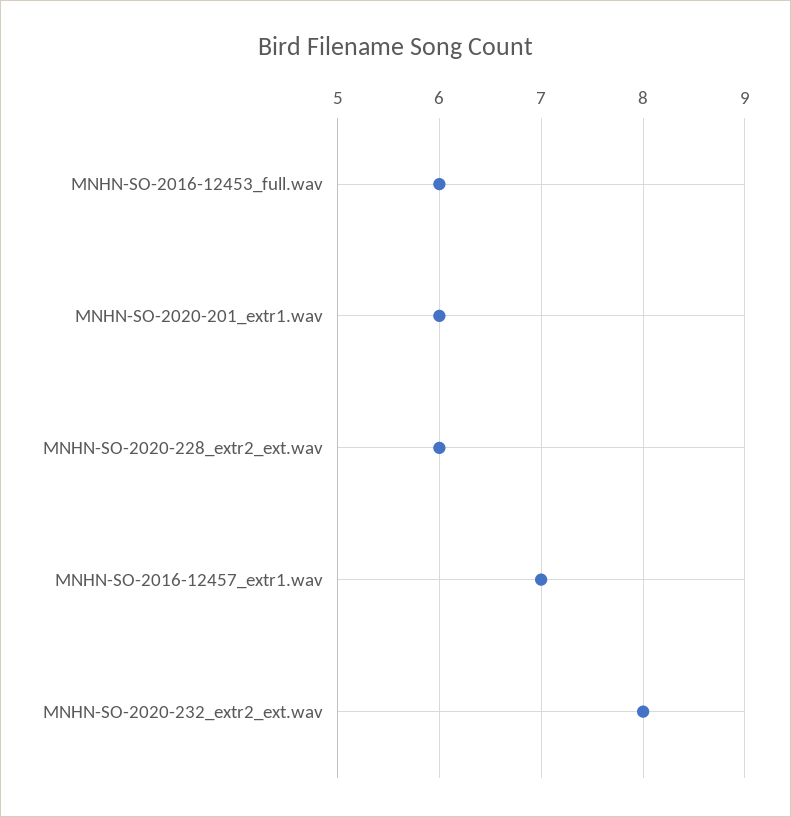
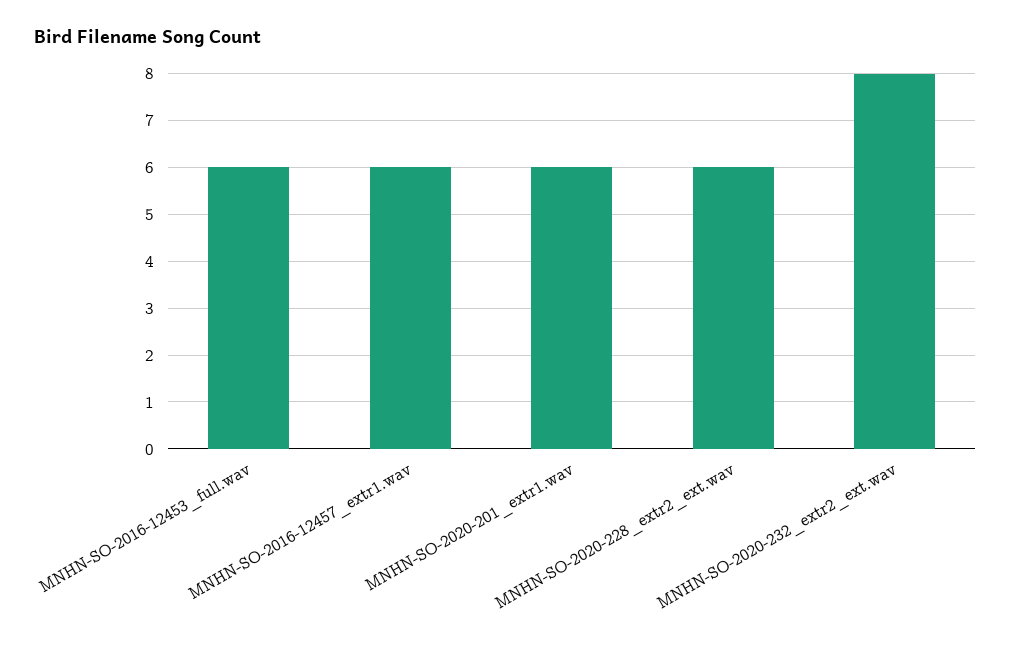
MNHN-SO-2016-12457_extr1.wav: 7 -> 6

